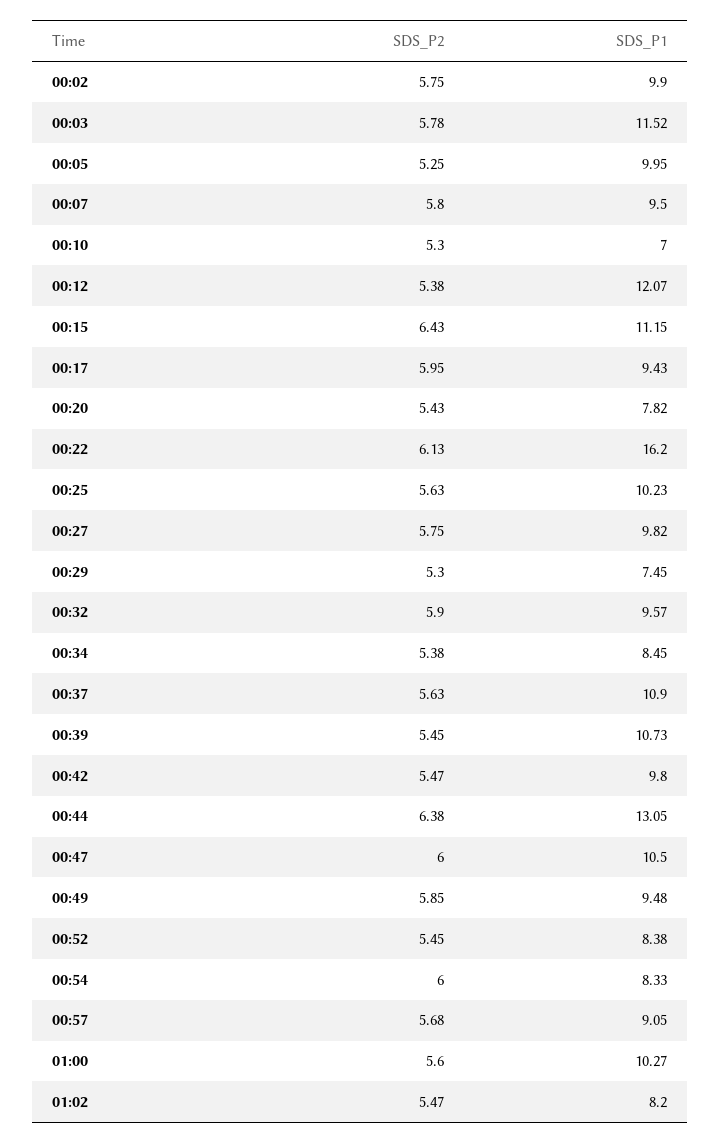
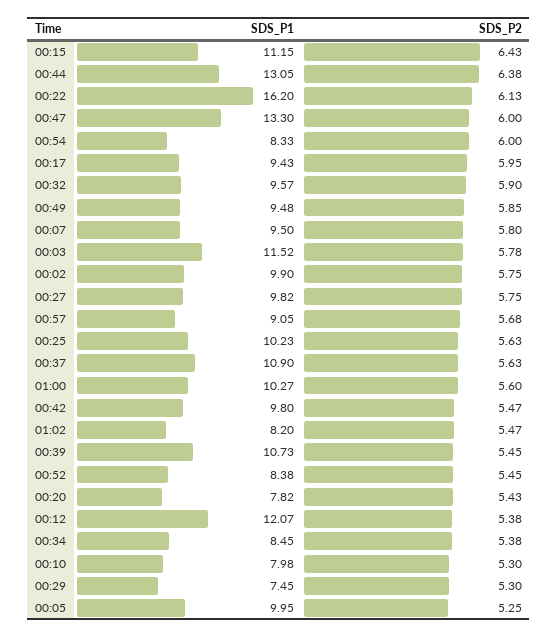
SDS_P1, 00:10: 7 -> 7.98
SDS_P1, 00:47: 10.5 -> 13.3

